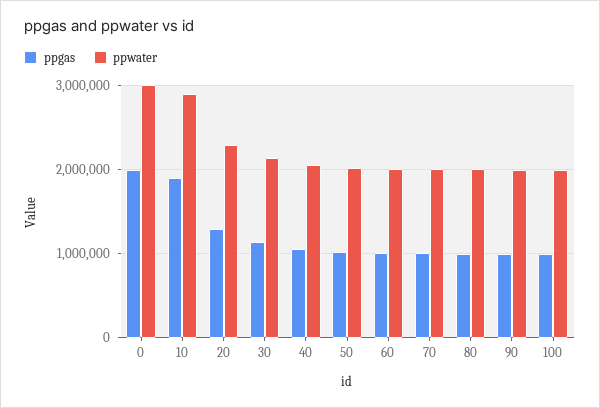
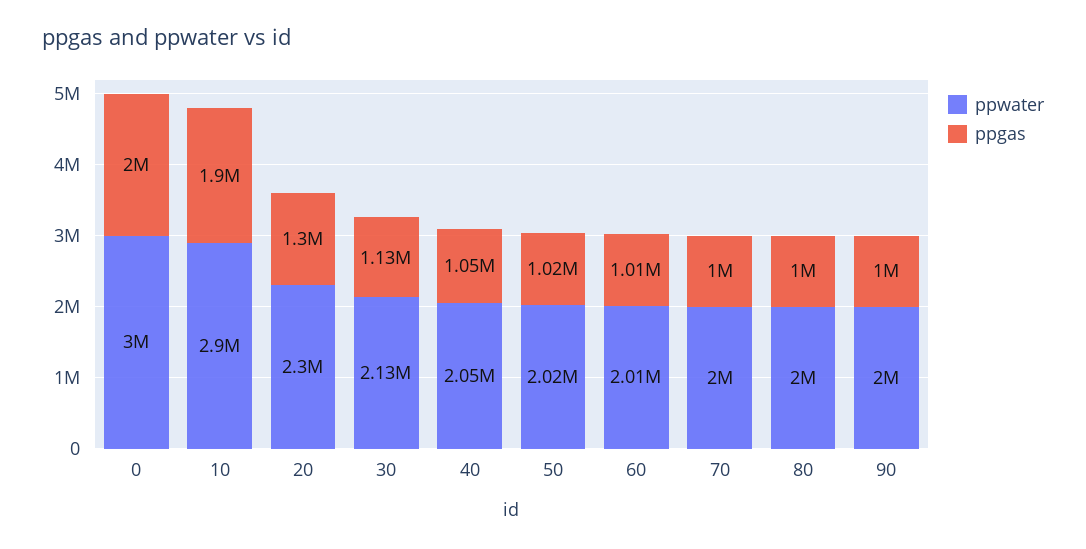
ppgas, 100: 1000000 -> none
ppwater, 100: 2000000 -> none

